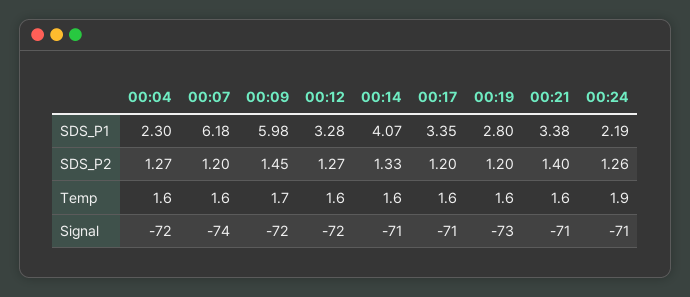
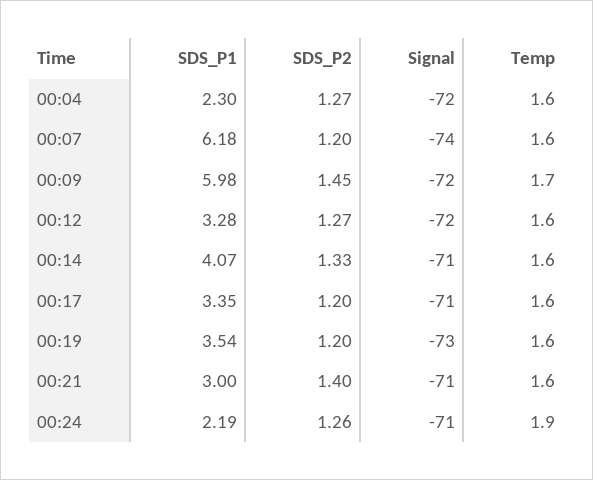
00:19, SDS_P1: 2.8 -> 3.54
00:21, SDS_P1: 3.38 -> 3

